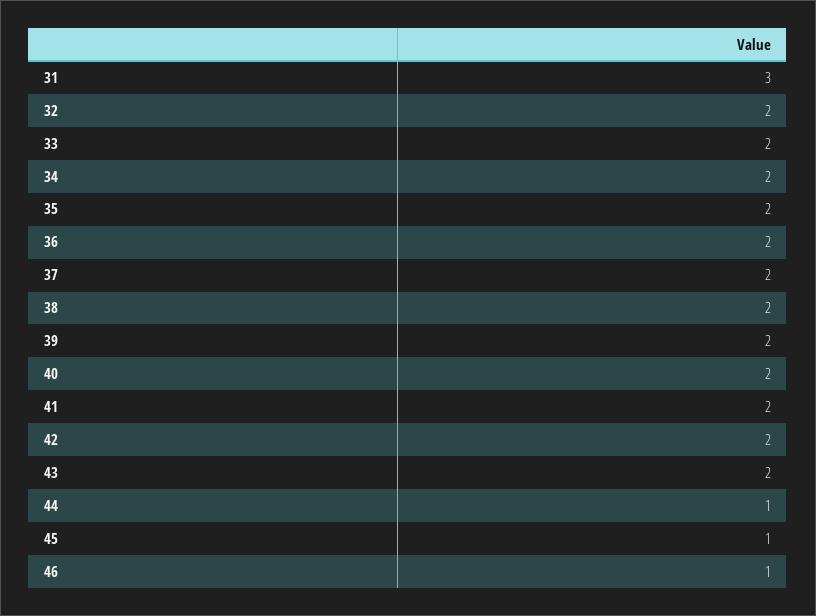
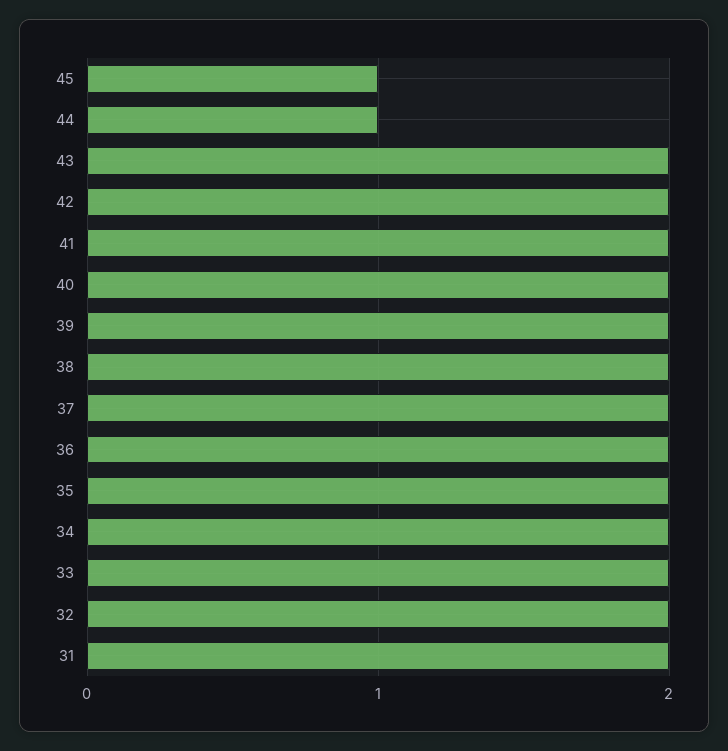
31: 3 -> 2
46: 1 -> none

